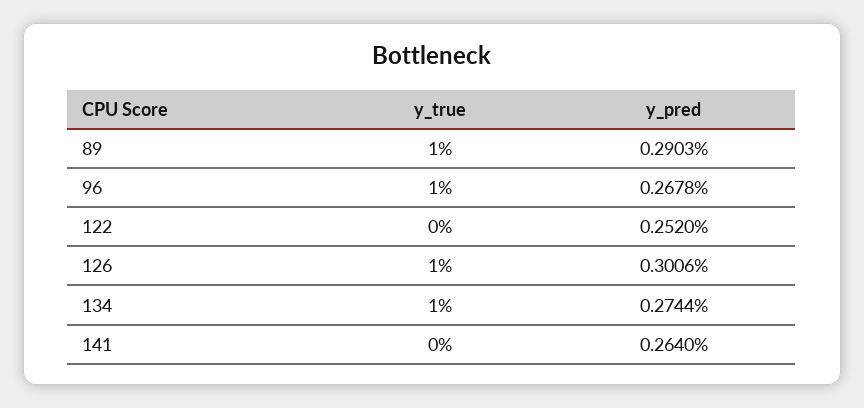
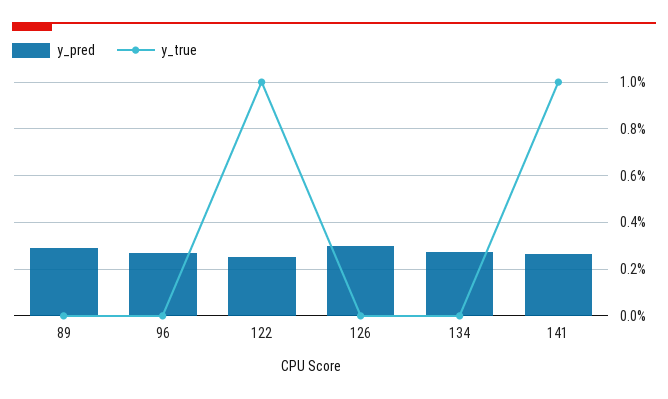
y_true, 89: 1 -> 0
y_true, 96: 1 -> 0
y_true, 122: 0 -> 1
y_true, 126: 1 -> 0
y_true, 134: 1 -> 0
y_true, 141: 0 -> 1

